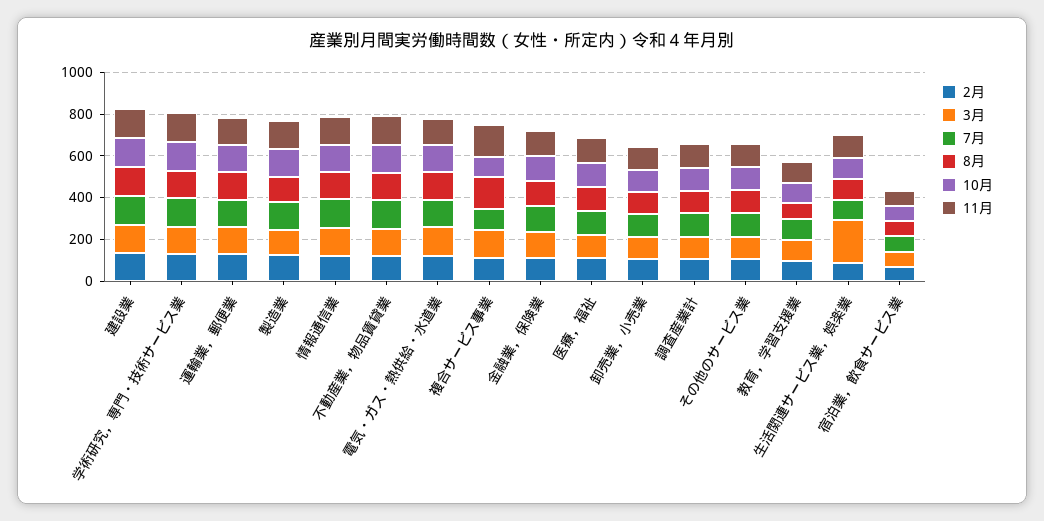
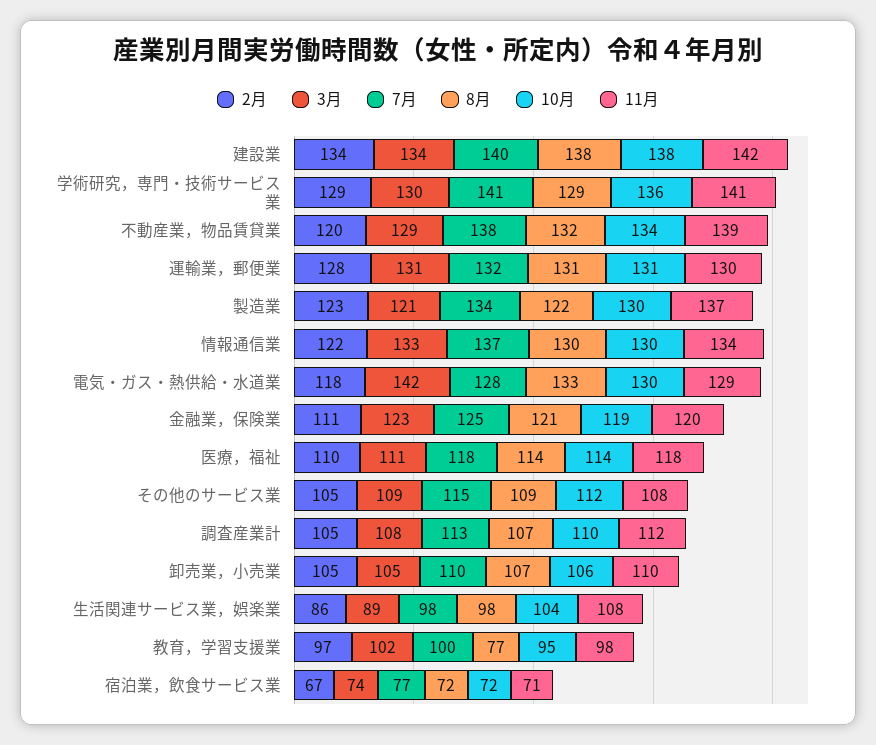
2月, 複合サービス事業: 100 -> none
3月, 複合サービス事業: 150 -> none
7月, 複合サービス事業: 100 -> none
8月, 複合サービス事業: 150 -> none
10月, 複合サービス事業: 100 -> none
11月, 複合サービス事業: 150 -> none
3月, 生活関連サービス業，娯楽業: 200 -> 89

